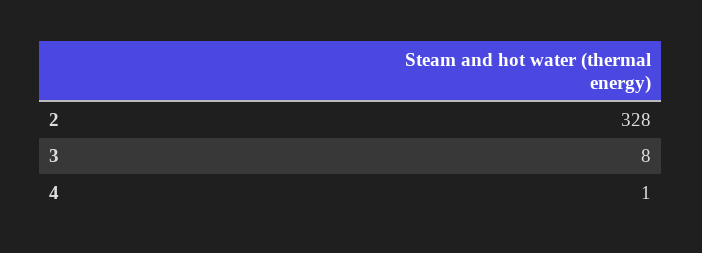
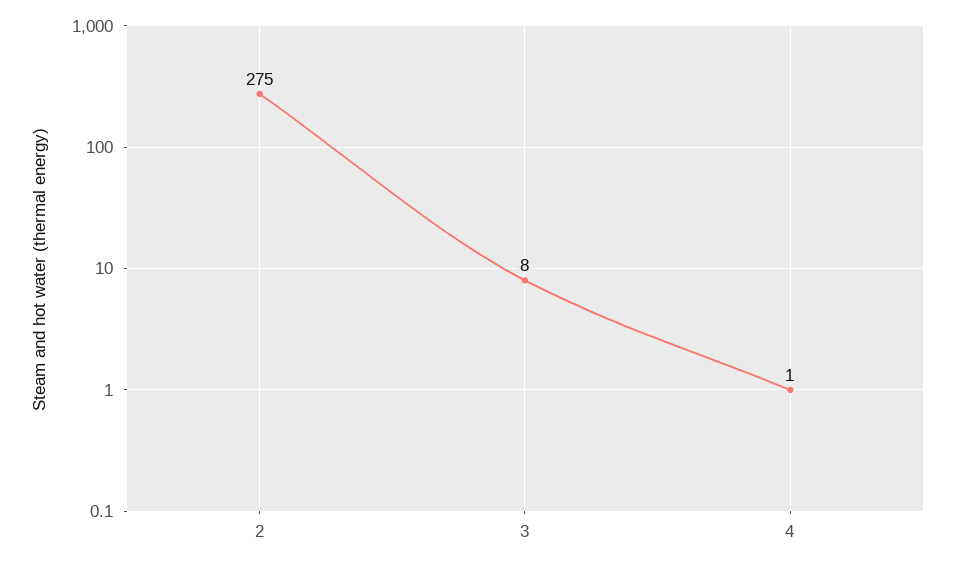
2: 328 -> 275

